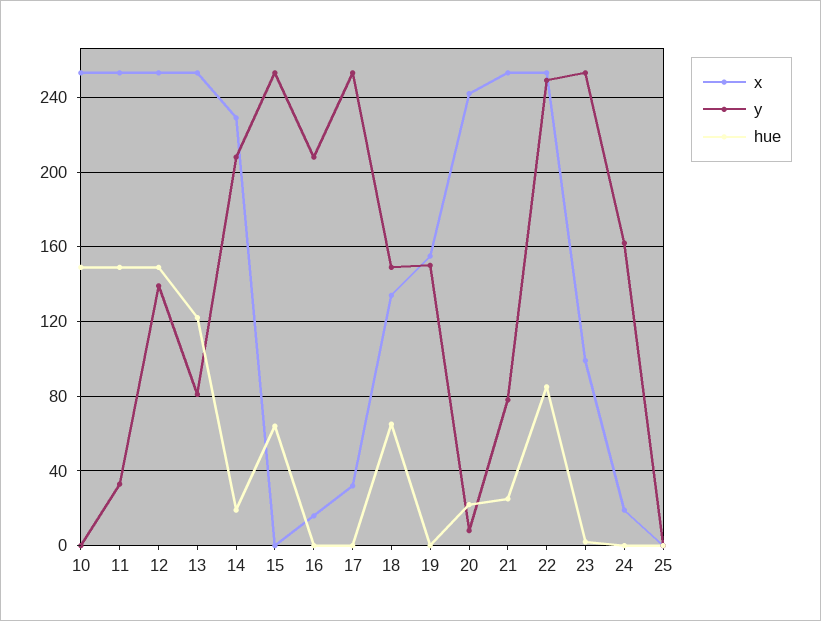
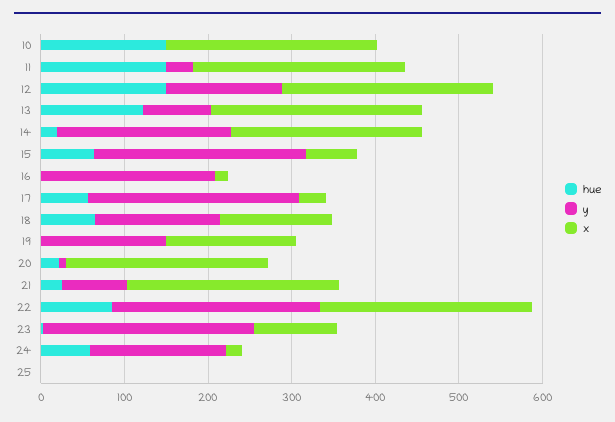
x, 15: 0 -> 60
hue, 17: 0 -> 60
hue, 24: 0 -> 60

